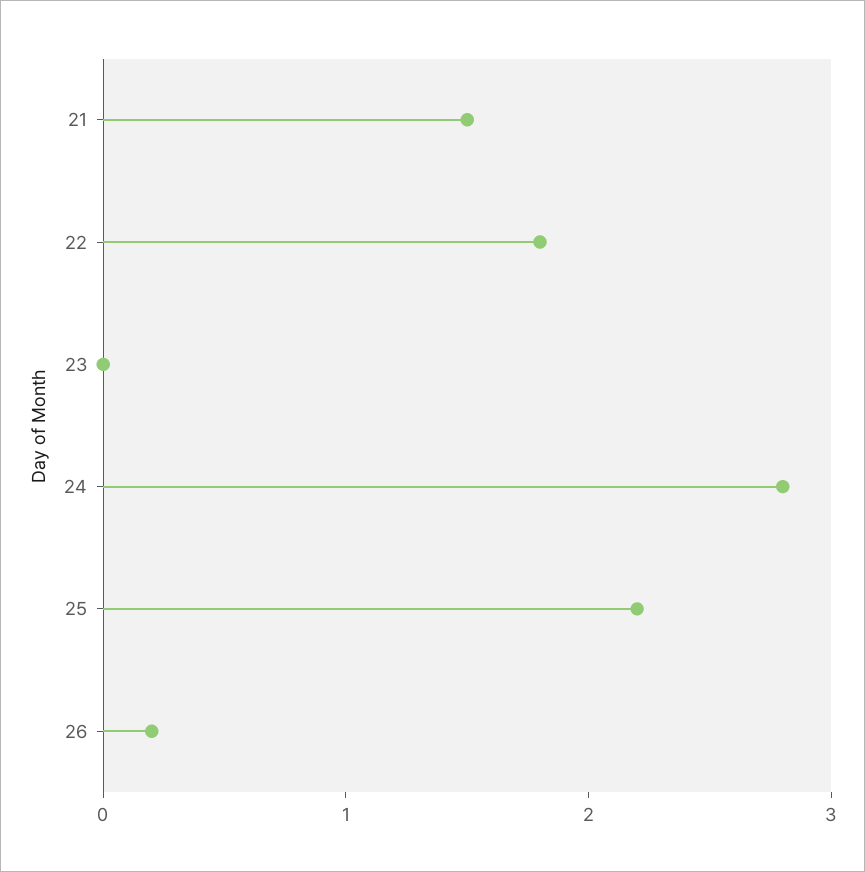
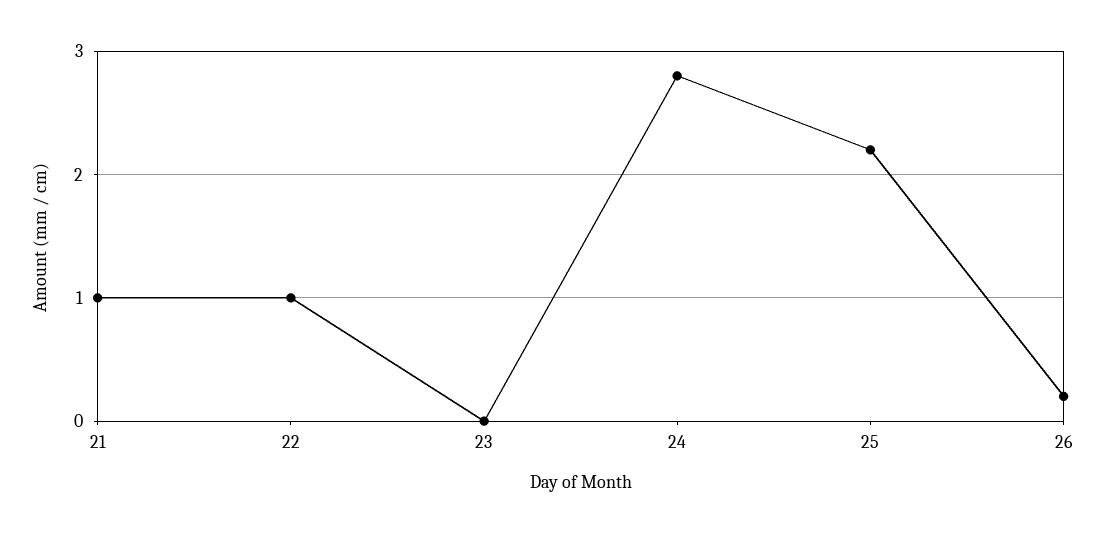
21: 1.5 -> 1
22: 1.8 -> 1

